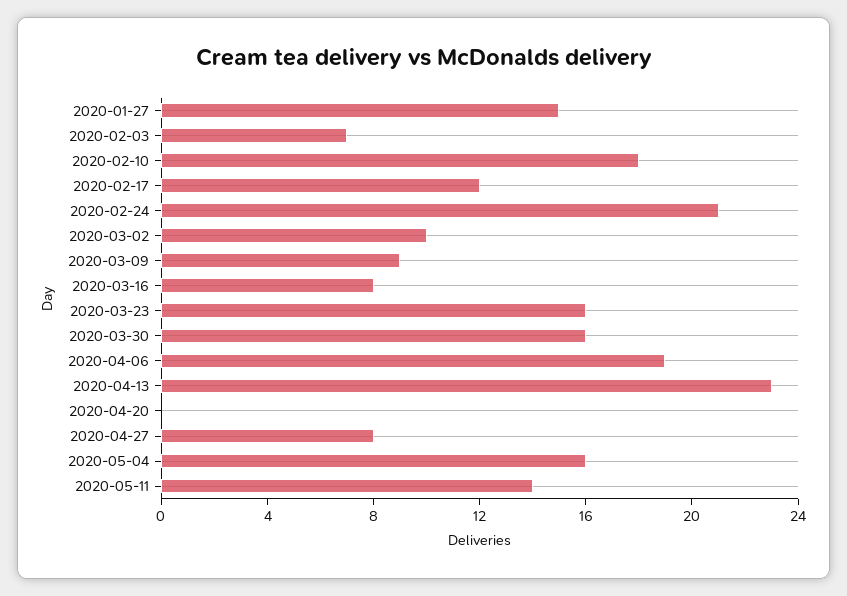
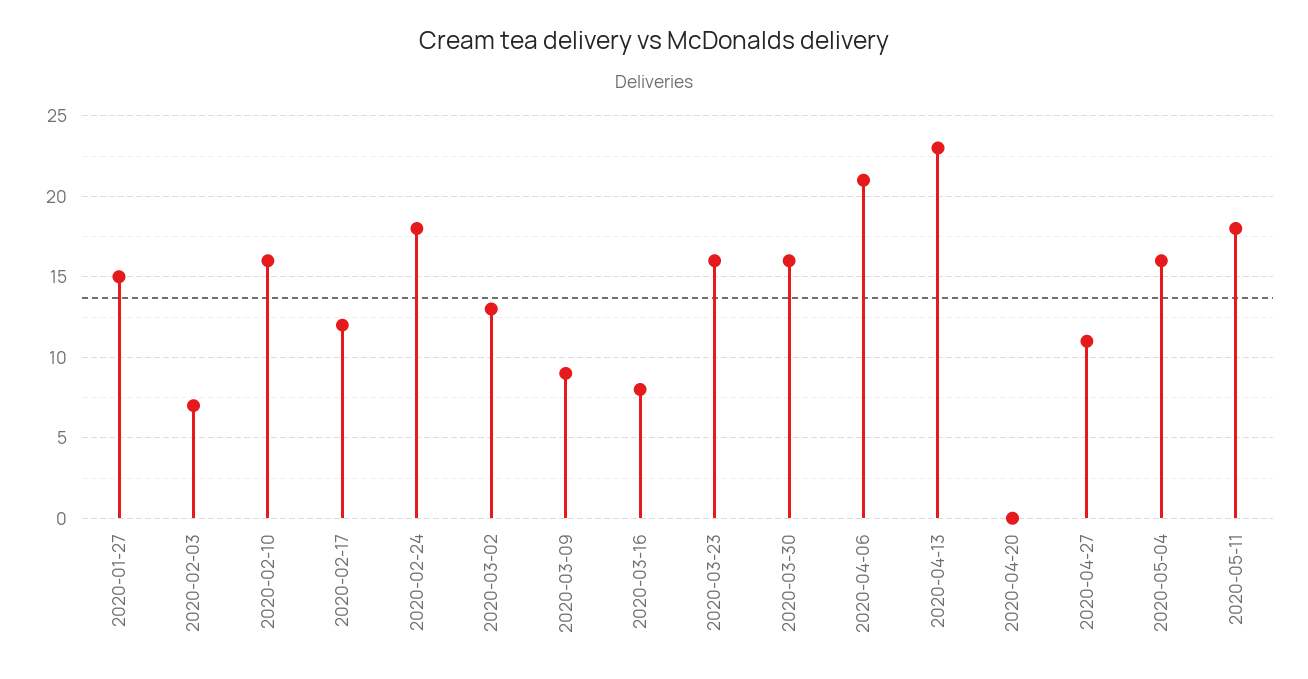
2020-02-10: 18 -> 16
2020-02-24: 21 -> 18
2020-03-02: 10 -> 13
2020-04-06: 19 -> 21
2020-04-27: 8 -> 11
2020-05-11: 14 -> 18

